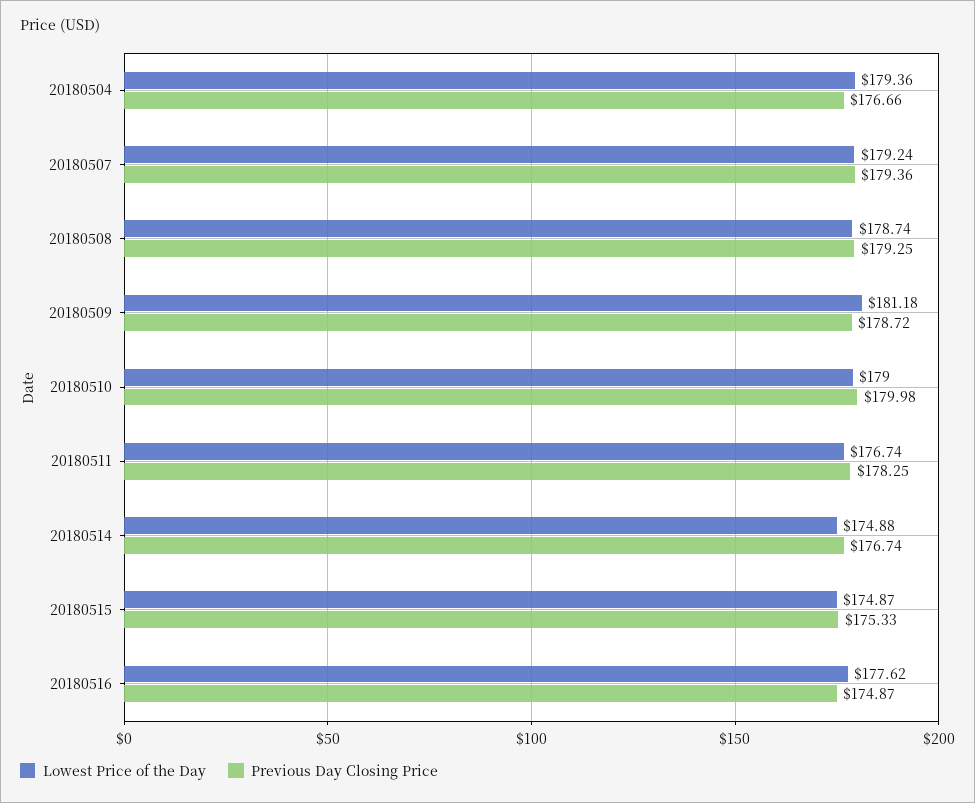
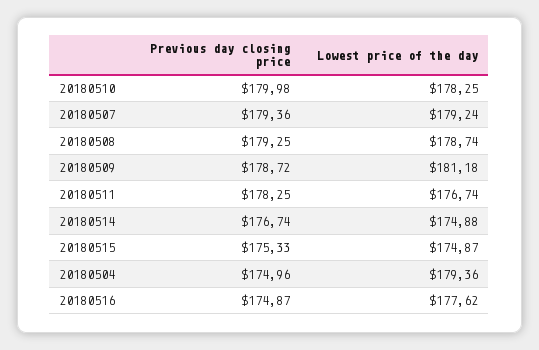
Previous Day Closing Price, 20180504: 176.66 -> 174.96
Lowest Price of the Day, 20180510: 179 -> 178.25

